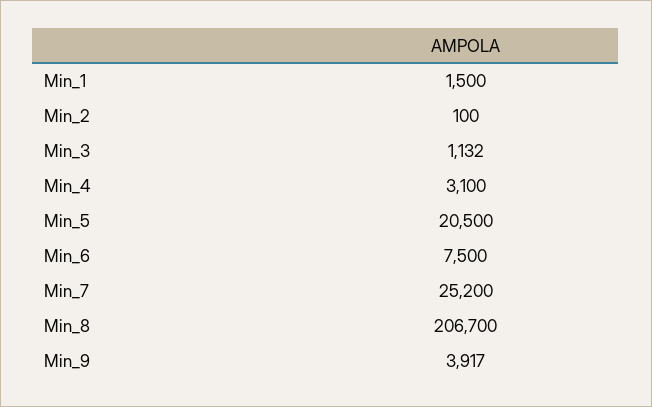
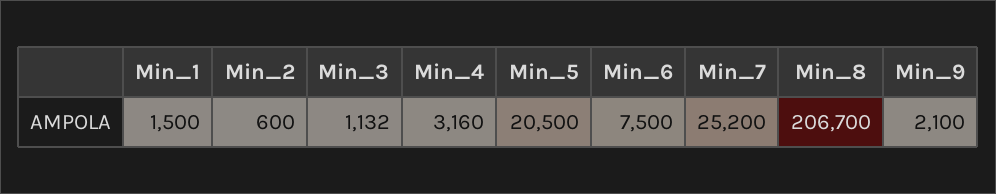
Min_2: 100 -> 600
Min_4: 3100 -> 3160
Min_9: 3917 -> 2100

